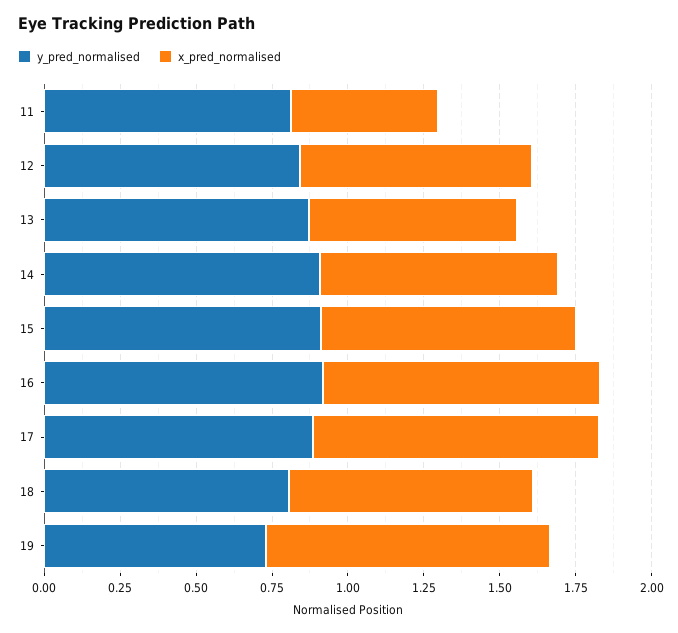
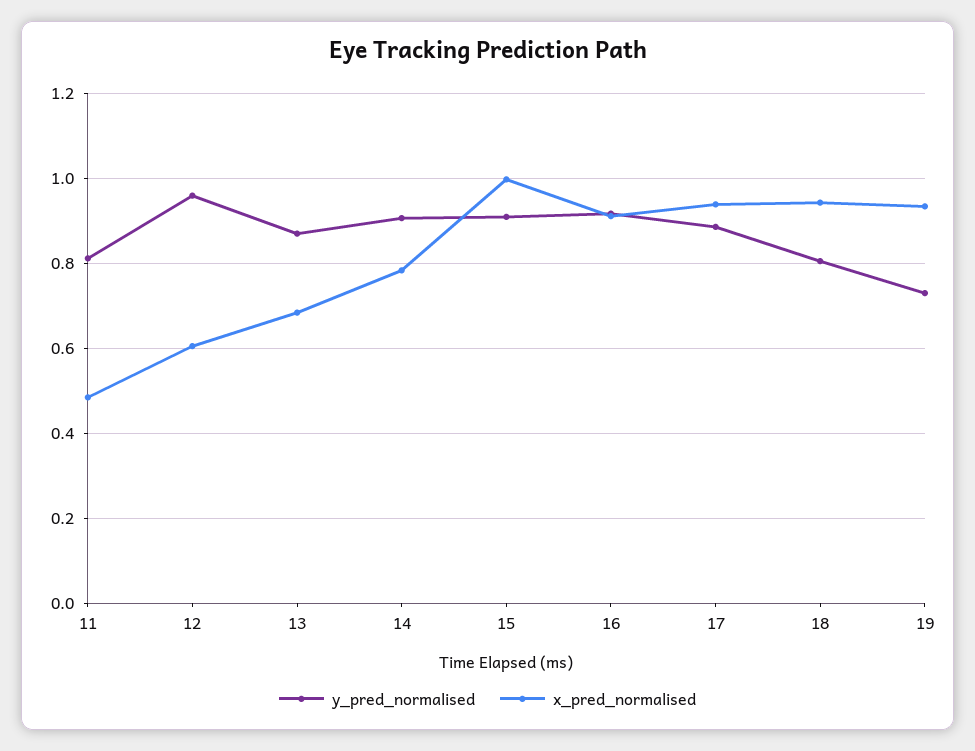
y_pred_normalised, 12: 0.85 -> 0.96
x_pred_normalised, 12: 0.75 -> 0.6
x_pred_normalised, 15: 0.85 -> 1
x_pred_normalised, 18: 0.8 -> 0.94

